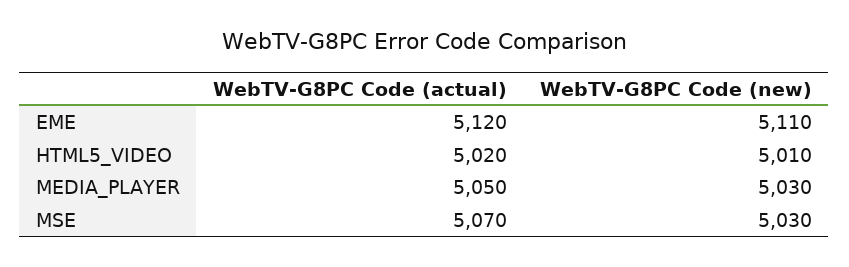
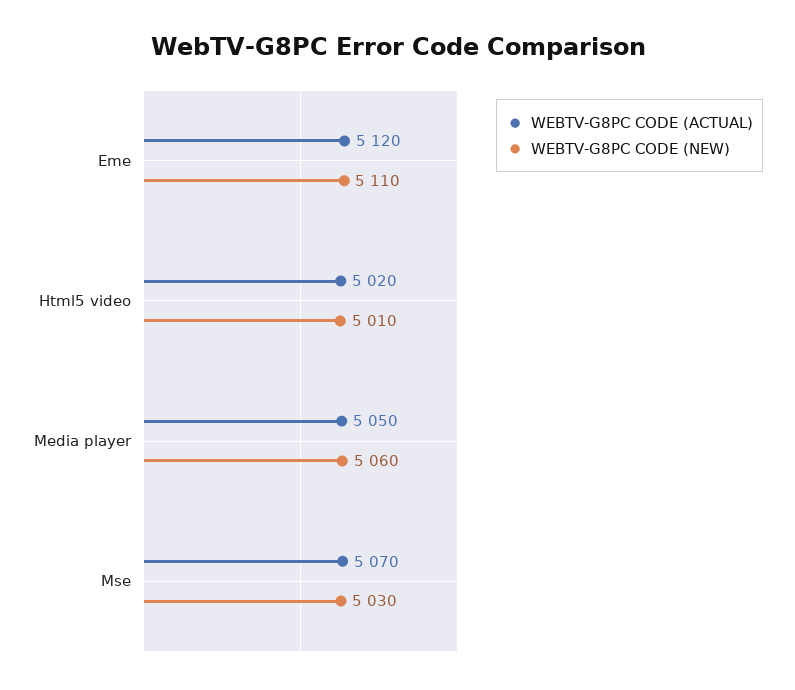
WebTV-G8PC Code (new), MEDIA_PLAYER: 5030 -> 5060

